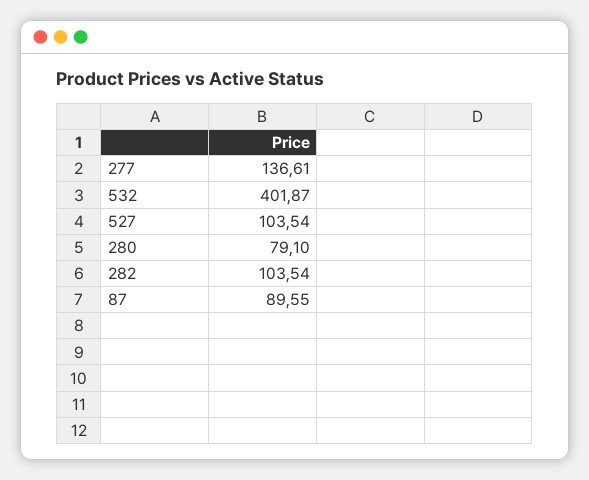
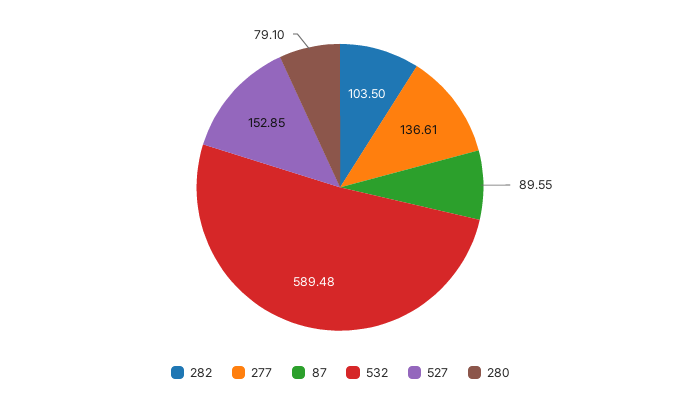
532: 401.87 -> 589.48
527: 103.54 -> 152.85
282: 103.54 -> 103.5

